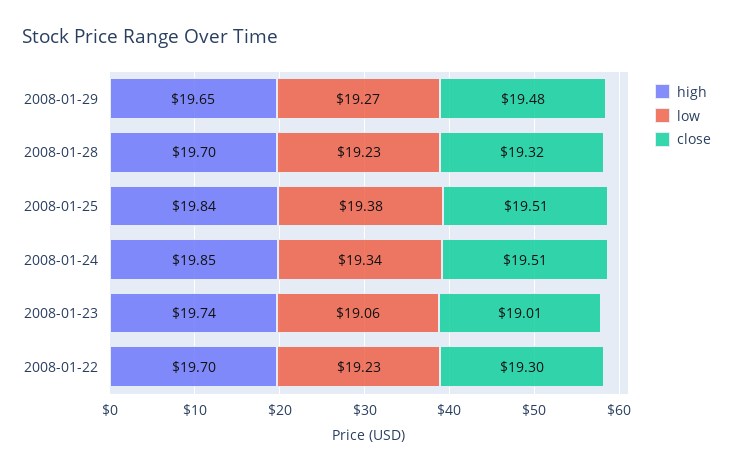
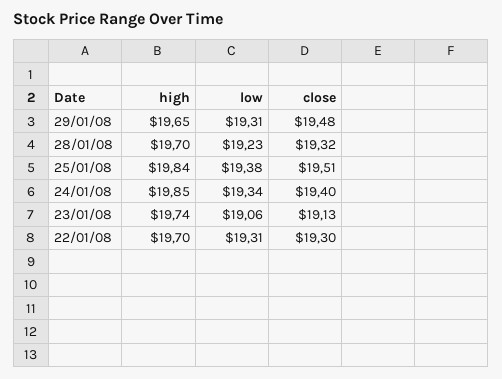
low, 2008-01-29: 19.27 -> 19.31
close, 2008-01-24: 19.51 -> 19.4
close, 2008-01-23: 19.01 -> 19.13
low, 2008-01-22: 19.23 -> 19.31

